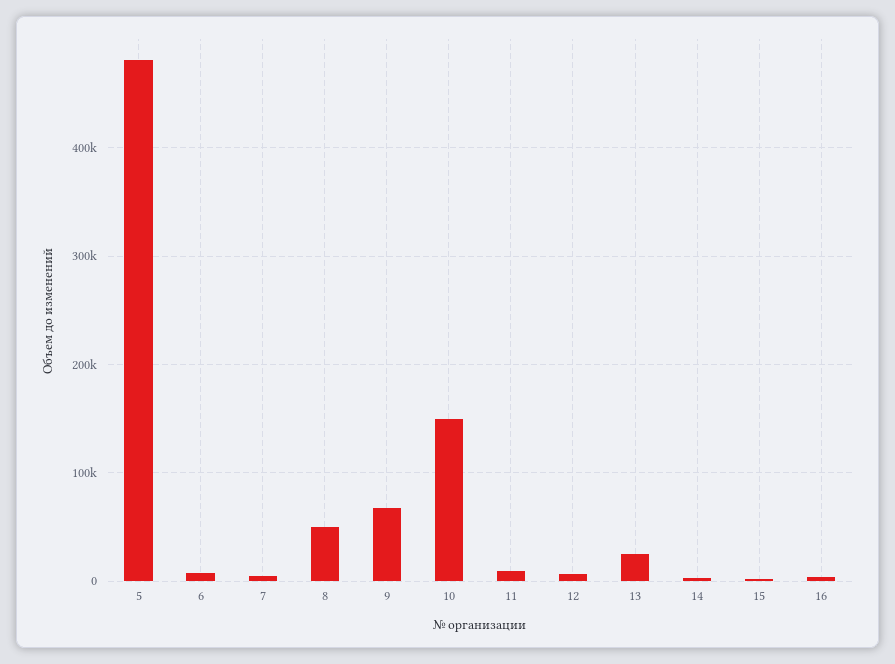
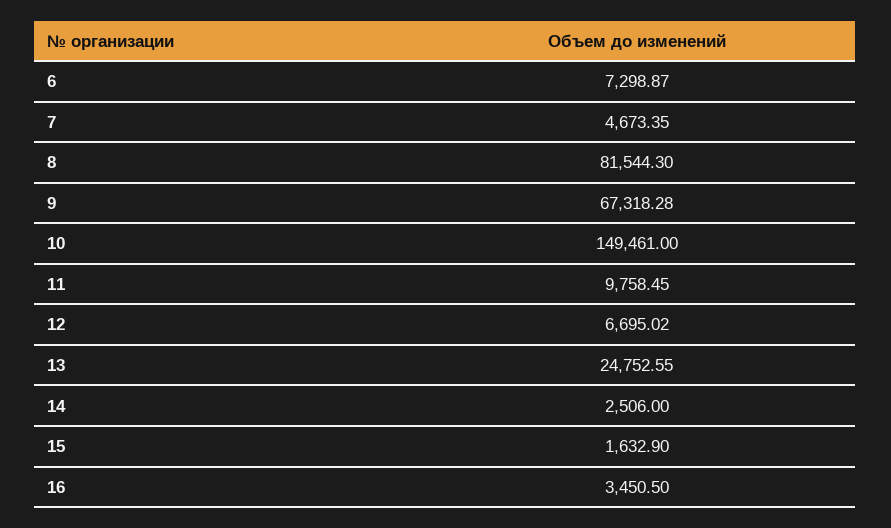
5: 480000 -> none
8: 50000 -> 81544.3

